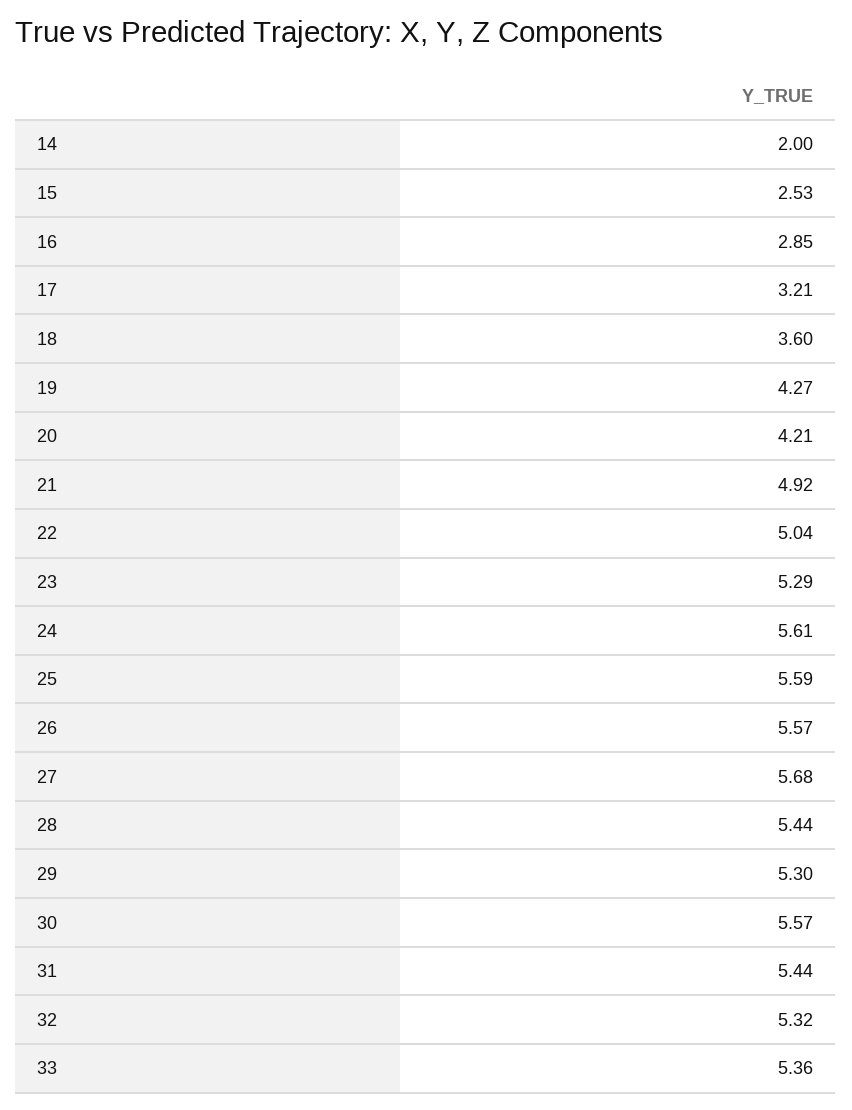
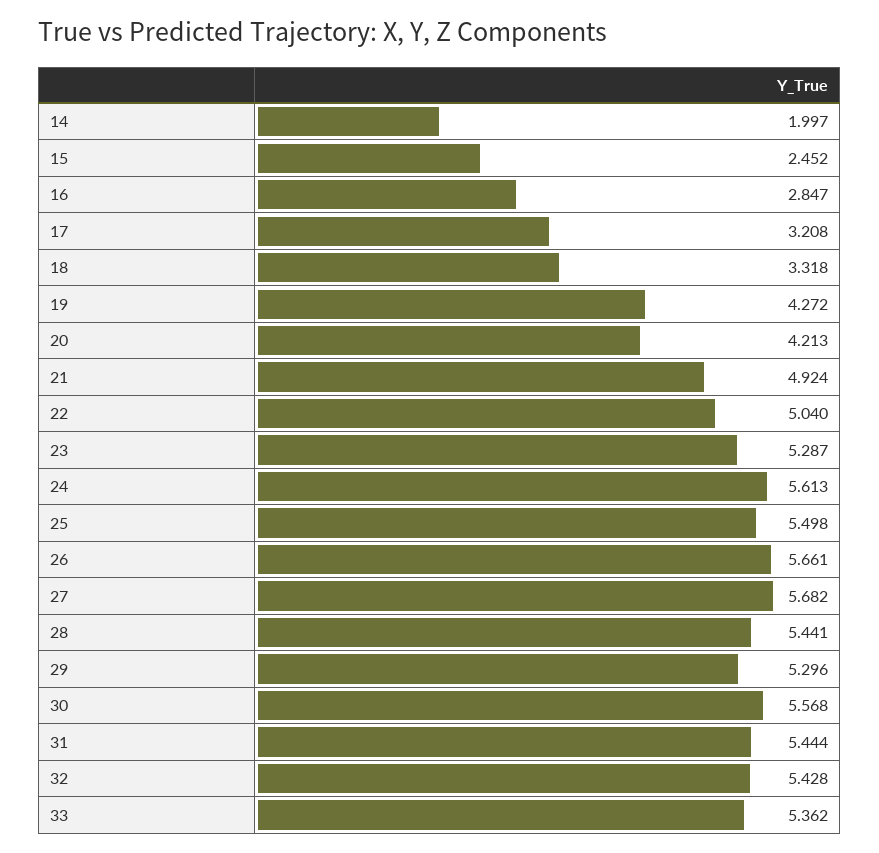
15: 2.53 -> 2.452
18: 3.6 -> 3.318
25: 5.59 -> 5.498
26: 5.57 -> 5.661
32: 5.32 -> 5.428

